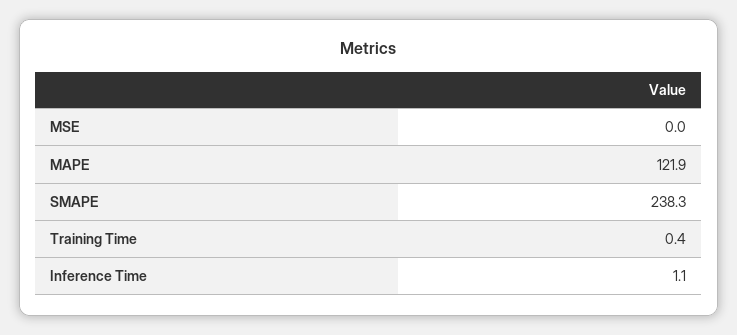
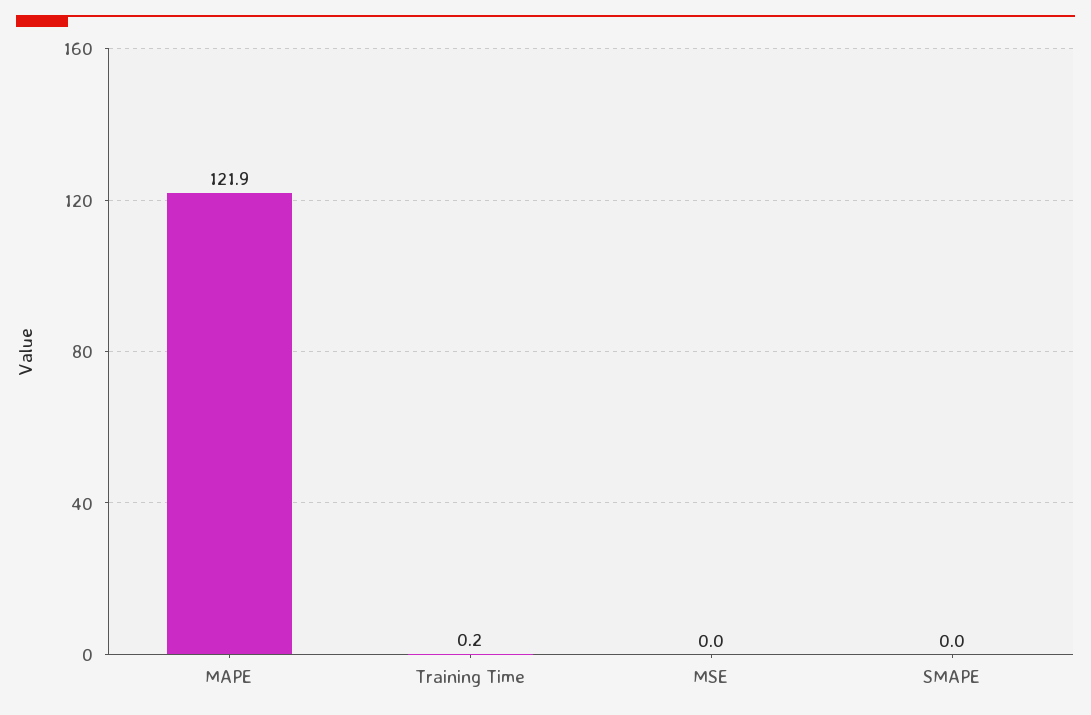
SMAPE: 238.3 -> 0
Training Time: 0.4 -> 0.2
Inference Time: 1.1 -> none

